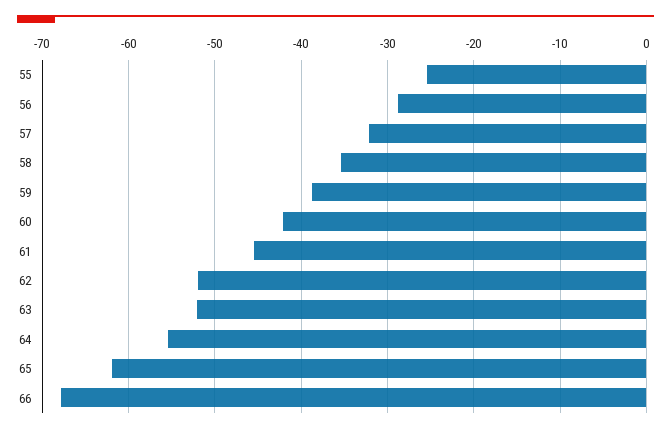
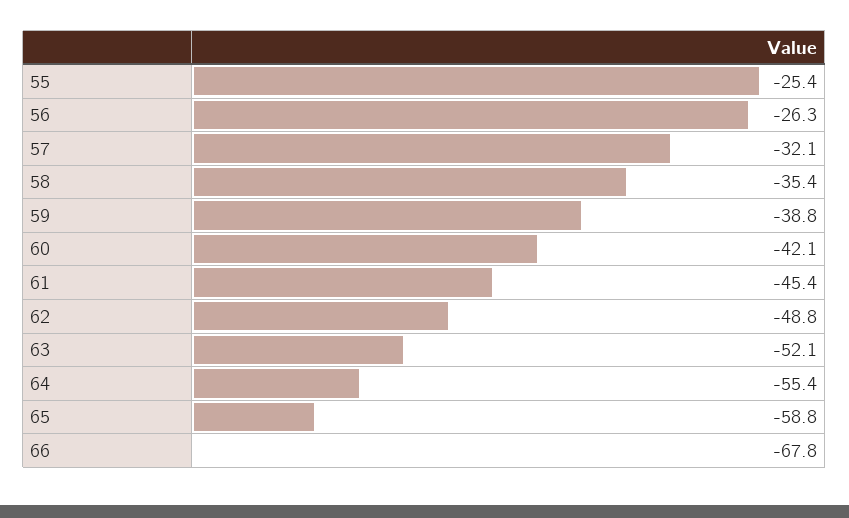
56: -29 -> -26.3
62: -52 -> -48.8
65: -62 -> -58.8

